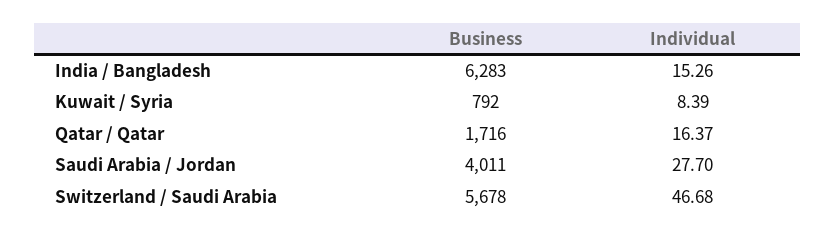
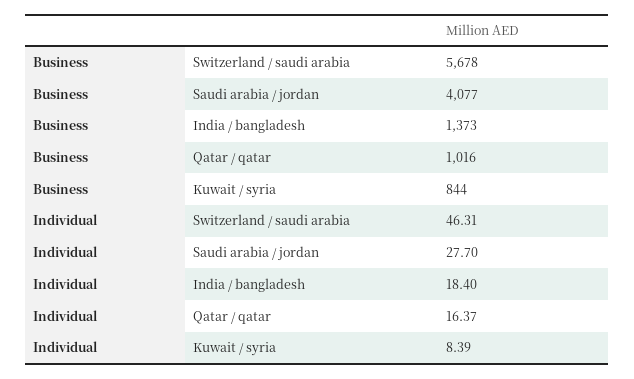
Business, India / Bangladesh: 6283 -> 1373
Individual, India / Bangladesh: 15.26 -> 18.4
Business, Kuwait / Syria: 792 -> 844
Business, Qatar / Qatar: 1716 -> 1016
Business, Saudi Arabia / Jordan: 4011 -> 4077
Individual, Switzerland / Saudi Arabia: 46.68 -> 46.31

